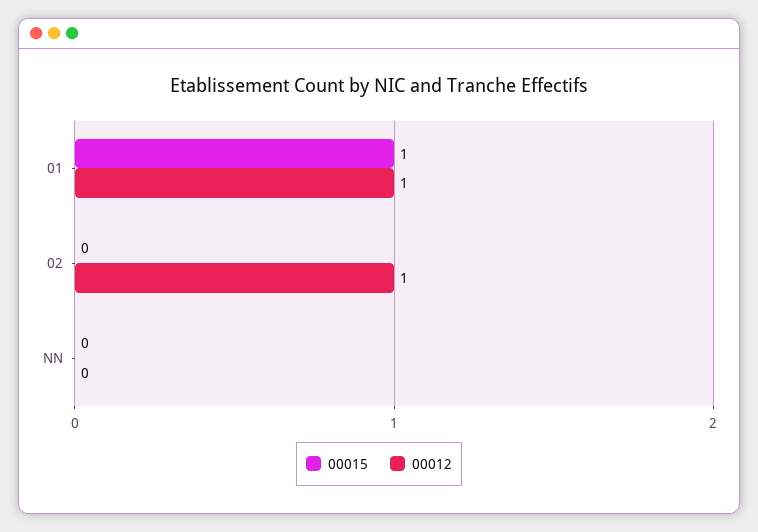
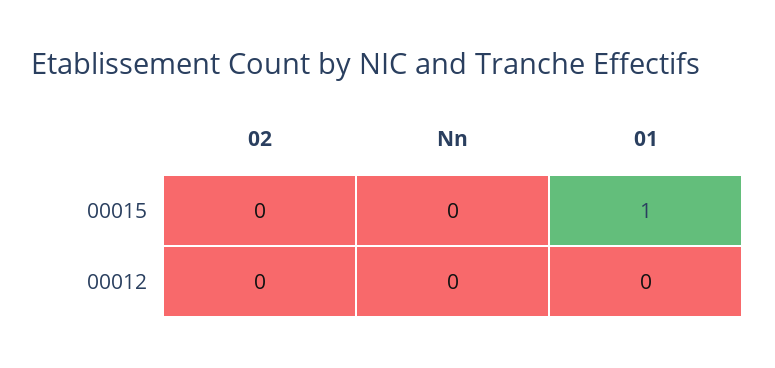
00012, 01: 1 -> 0
00012, 02: 1 -> 0

